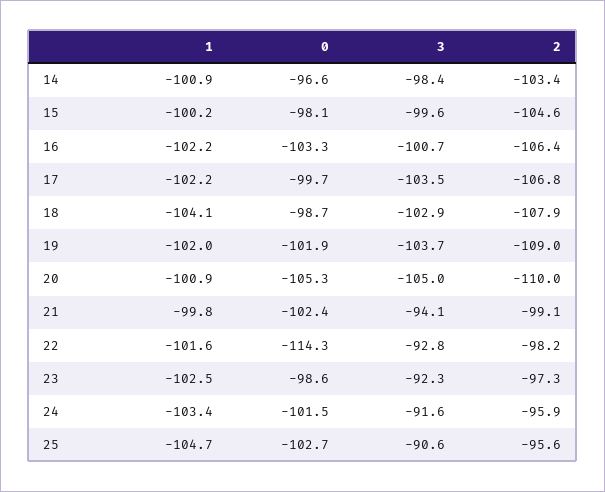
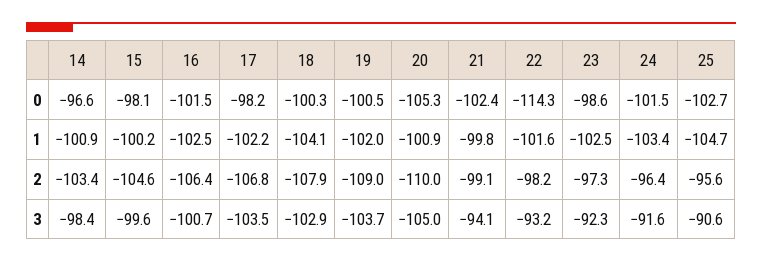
1, 16: -102.2 -> -102.5
0, 16: -103.3 -> -101.5
0, 17: -99.7 -> -98.2
0, 18: -98.7 -> -100.3
0, 19: -101.9 -> -100.5
3, 22: -92.8 -> -93.2
2, 24: -95.9 -> -96.4

